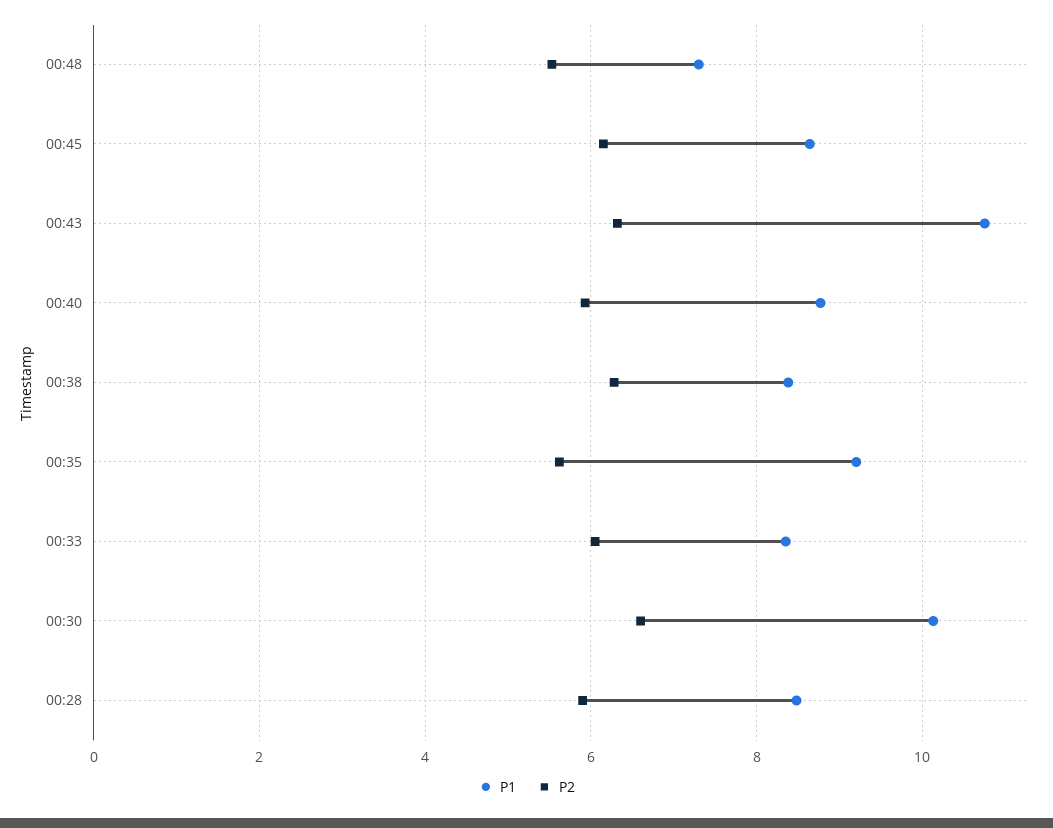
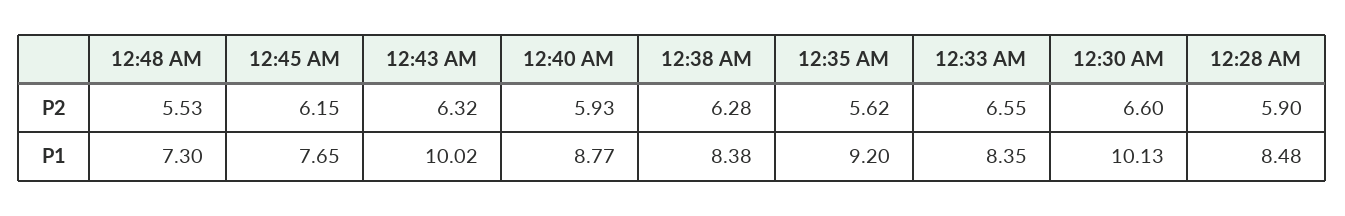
P1, 00:45: 8.6 -> 7.65
P1, 00:43: 10.8 -> 10.02
P2, 00:33: 6 -> 6.55

